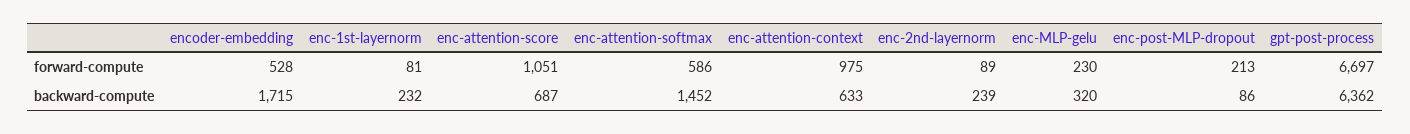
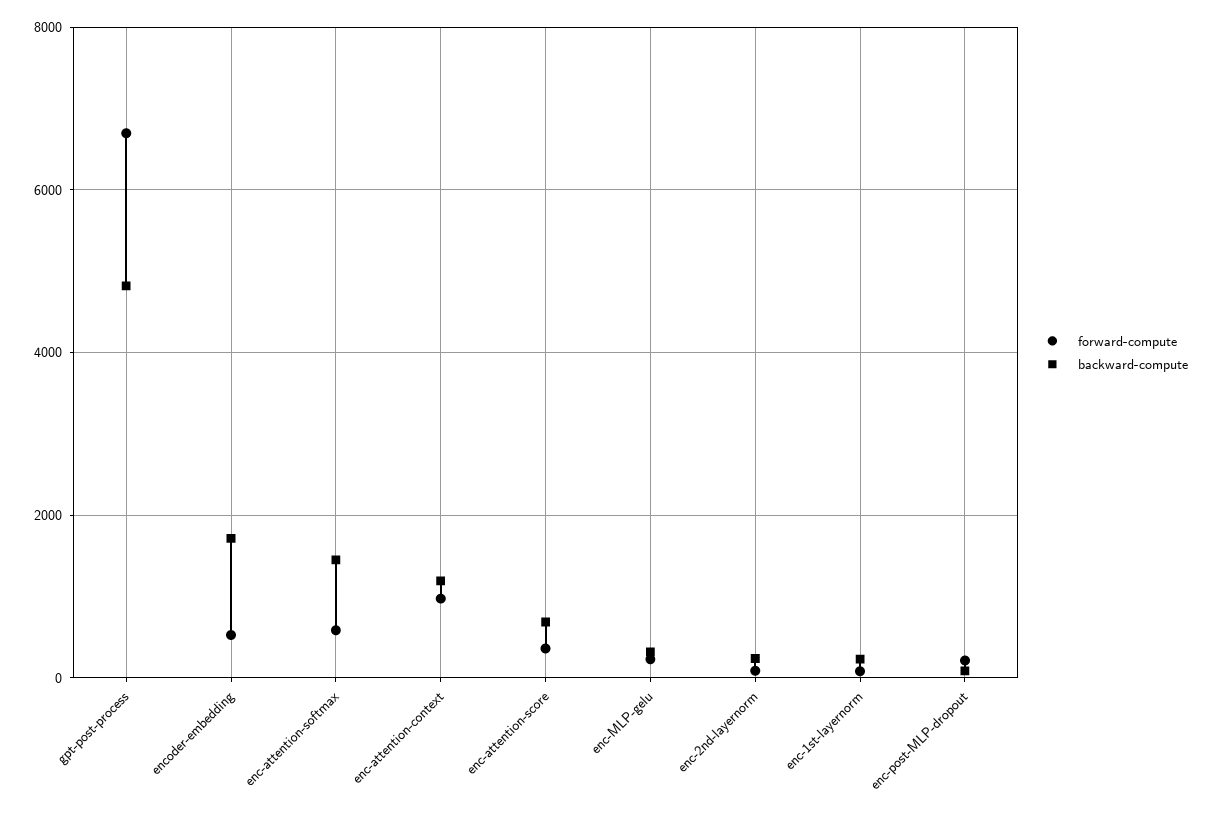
forward-compute, enc-attention-score: 1051 -> 400
backward-compute, enc-attention-context: 633 -> 1200
backward-compute, gpt-post-process: 6362 -> 4800

